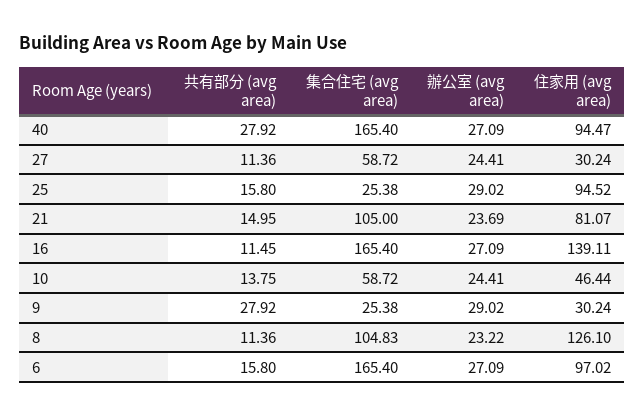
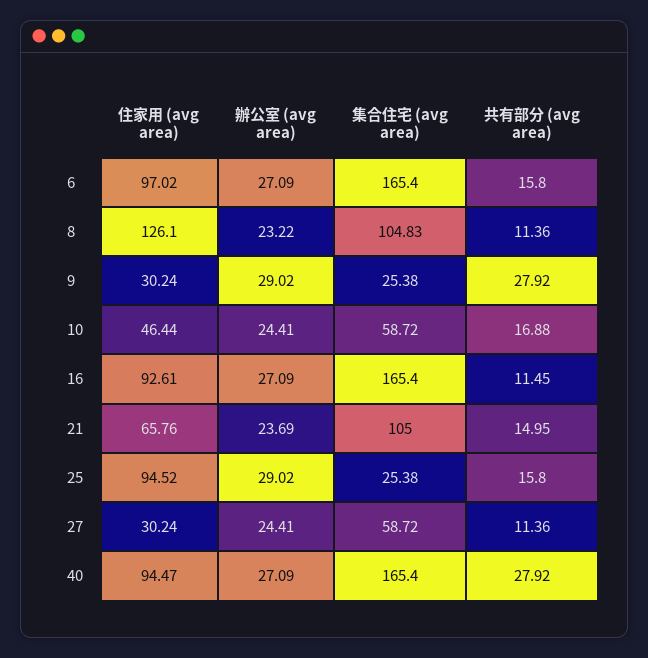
住家用 (avg area), 21: 81.07 -> 65.76
住家用 (avg area), 16: 139.11 -> 92.61
共有部分 (avg area), 10: 13.75 -> 16.88

